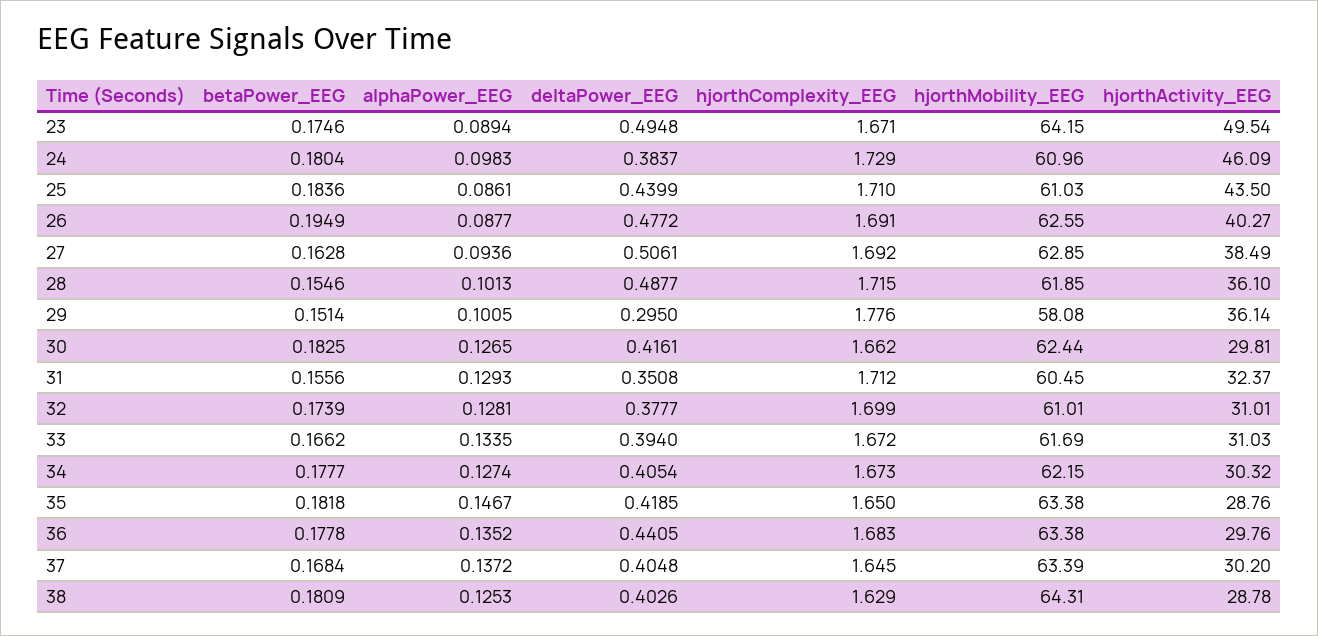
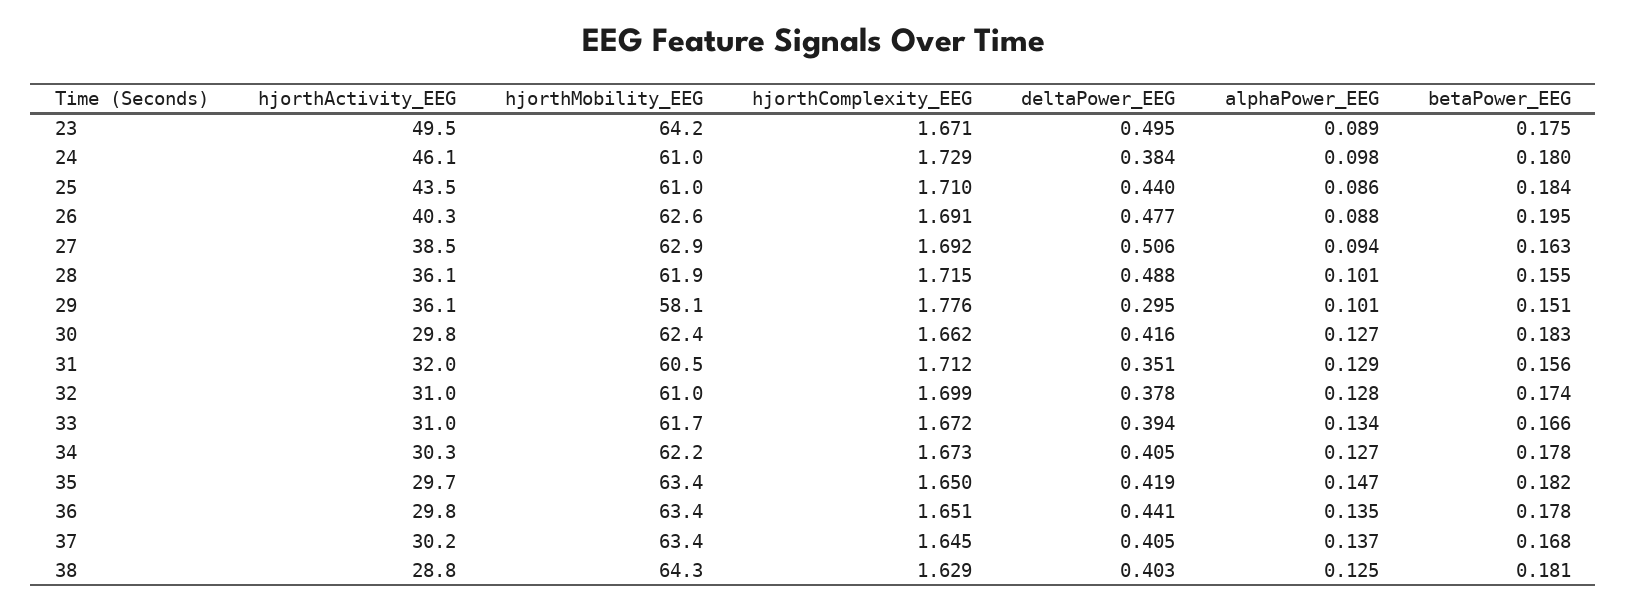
hjorthActivity_EEG, 31: 32.37 -> 32
hjorthActivity_EEG, 35: 28.76 -> 29.7
hjorthComplexity_EEG, 36: 1.683 -> 1.651

